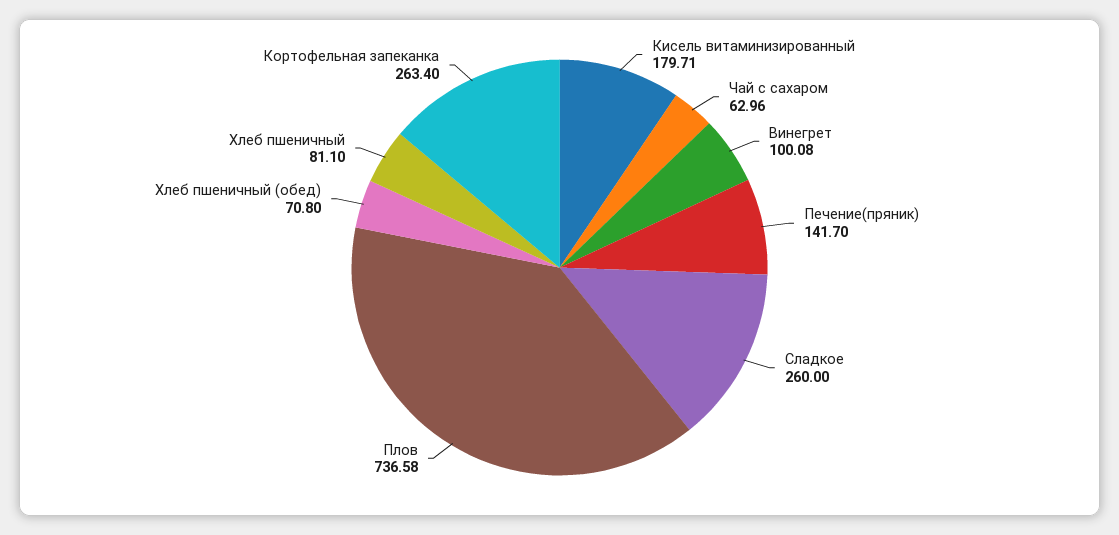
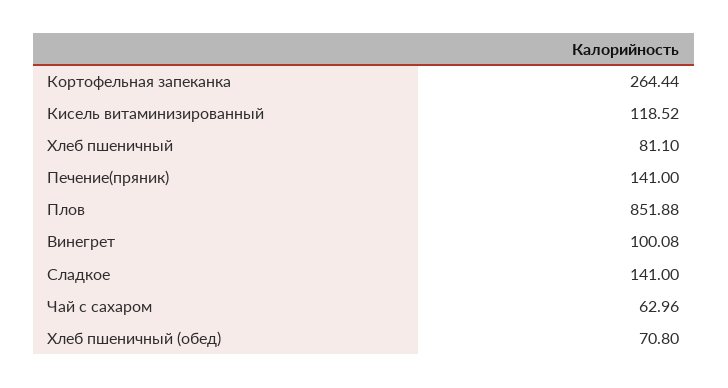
Кисель витаминизированный: 179.71 -> 118.52
Печение(пряник): 141.7 -> 141
Сладкое: 260 -> 141
Плов: 736.58 -> 851.88
Кортофельная запеканка: 263.4 -> 264.44

